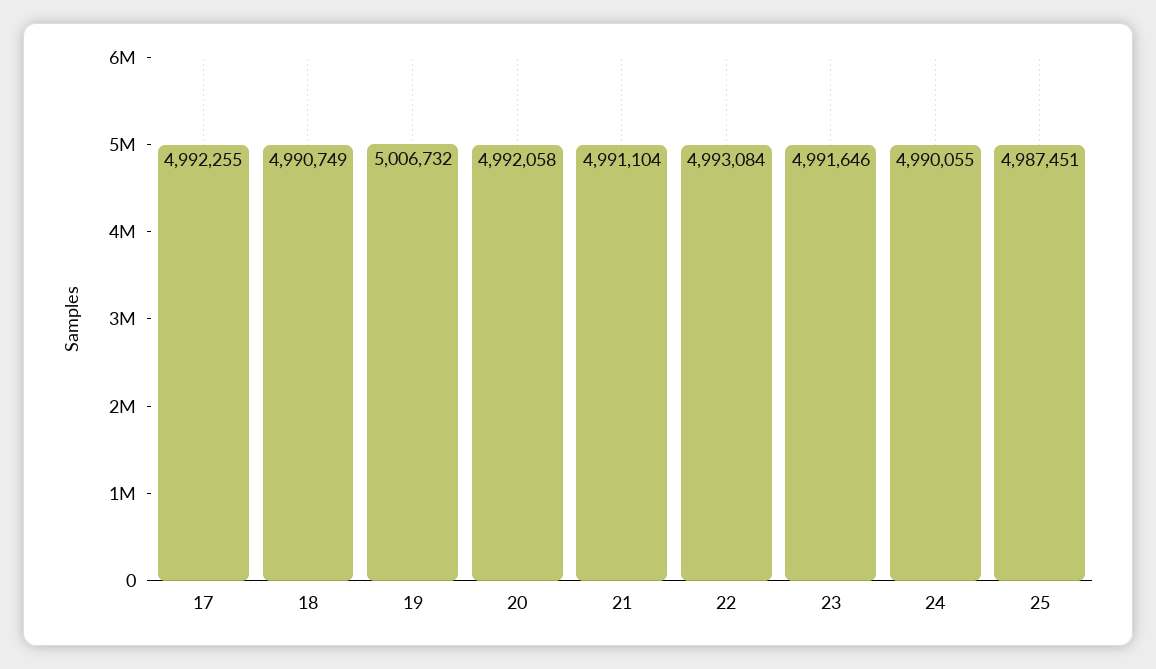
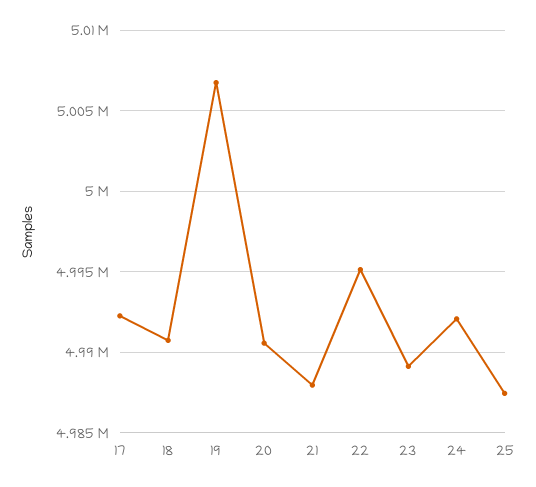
20: 4992058 -> 4990500
21: 4991104 -> 4988000
22: 4993084 -> 4995000
23: 4991646 -> 4989000
24: 4990055 -> 4992000

